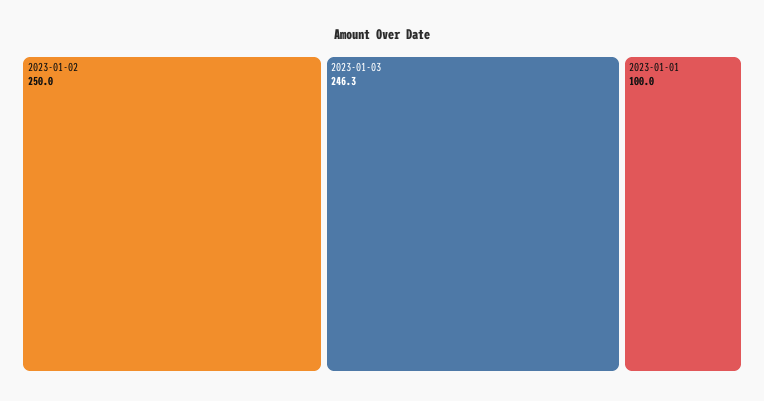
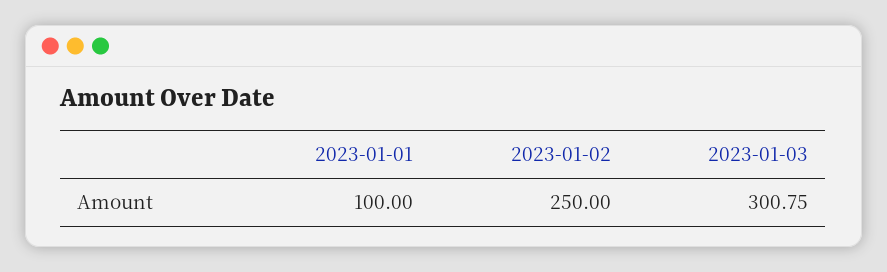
2023-01-03: 246.3 -> 300.75

